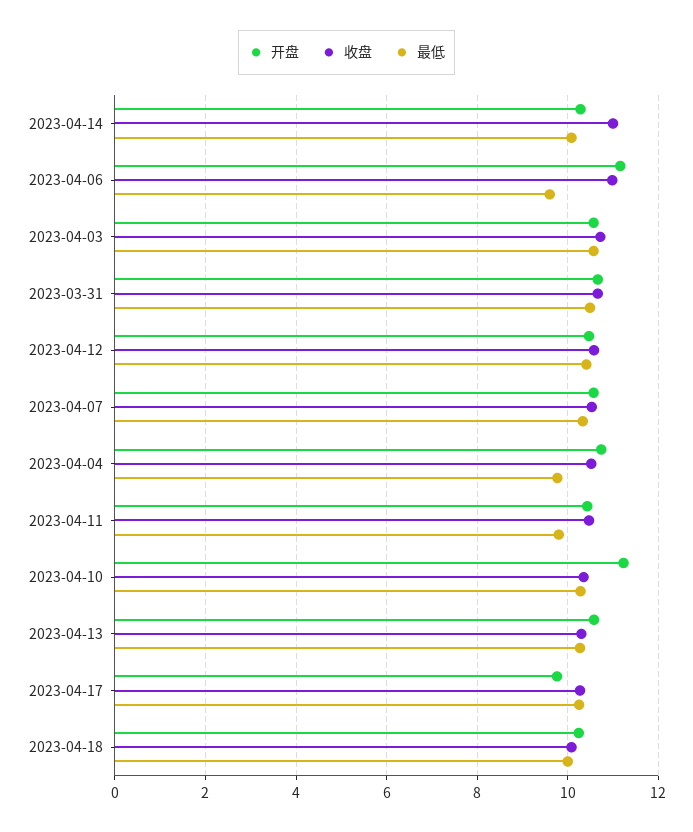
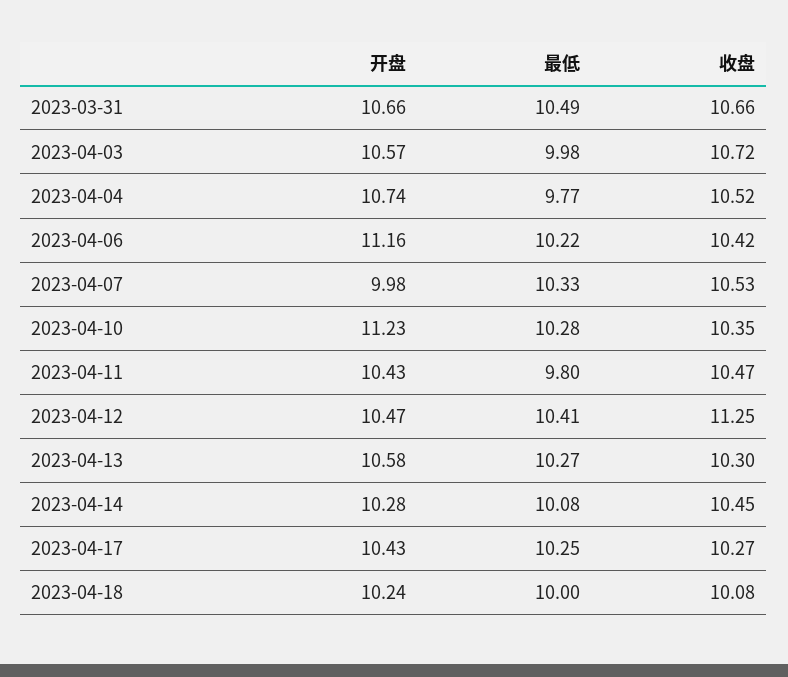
收盘, 2023-04-14: 11 -> 10.45
收盘, 2023-04-06: 11 -> 10.42
最低, 2023-04-06: 9.6 -> 10.22
最低, 2023-04-03: 10.6 -> 9.98
收盘, 2023-04-12: 10.6 -> 11.25
开盘, 2023-04-07: 10.6 -> 9.98
开盘, 2023-04-17: 9.8 -> 10.43

